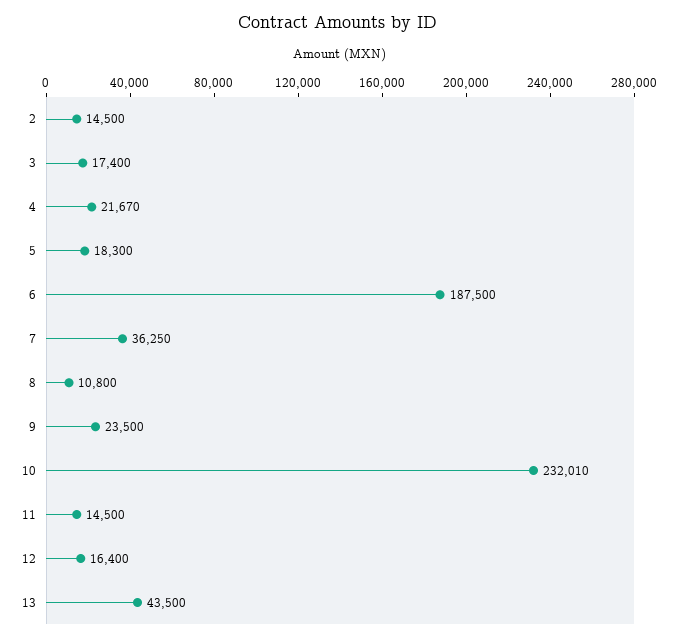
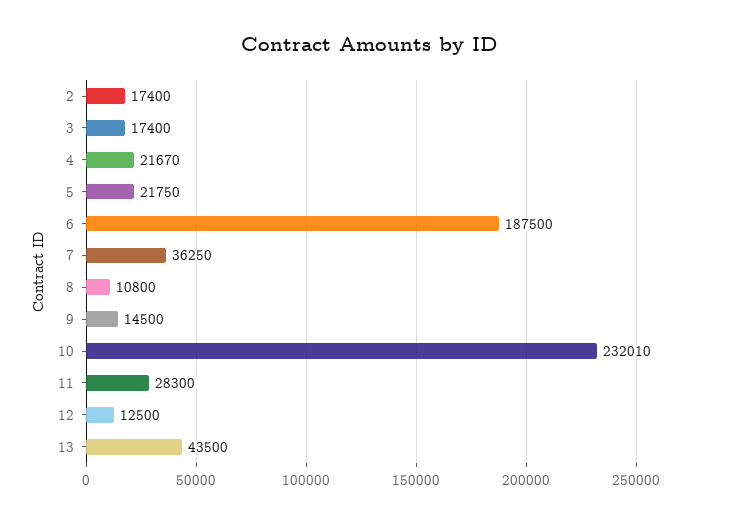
2: 14500 -> 17400
5: 18300 -> 21750
9: 23500 -> 14500
11: 14500 -> 28300
12: 16400 -> 12500

